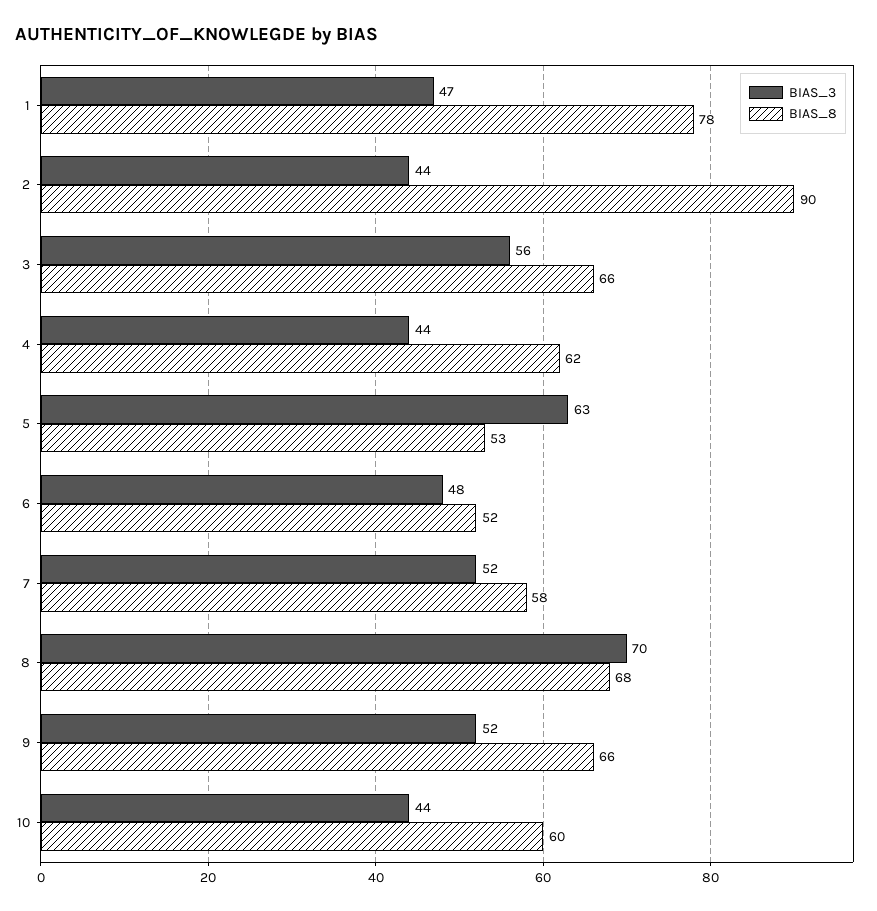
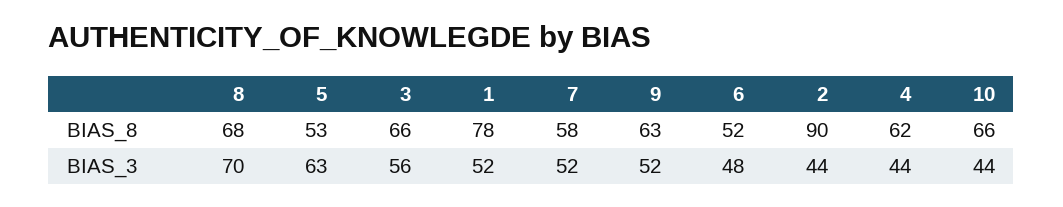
BIAS_3, 1: 47 -> 52
BIAS_8, 9: 66 -> 63
BIAS_8, 10: 60 -> 66

